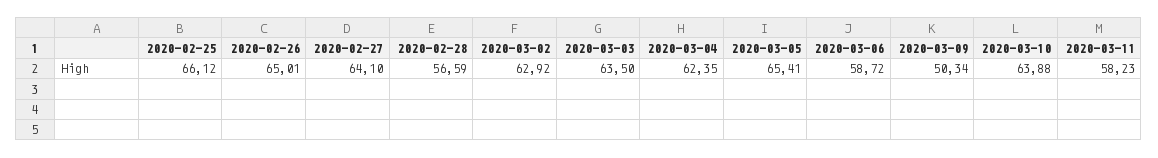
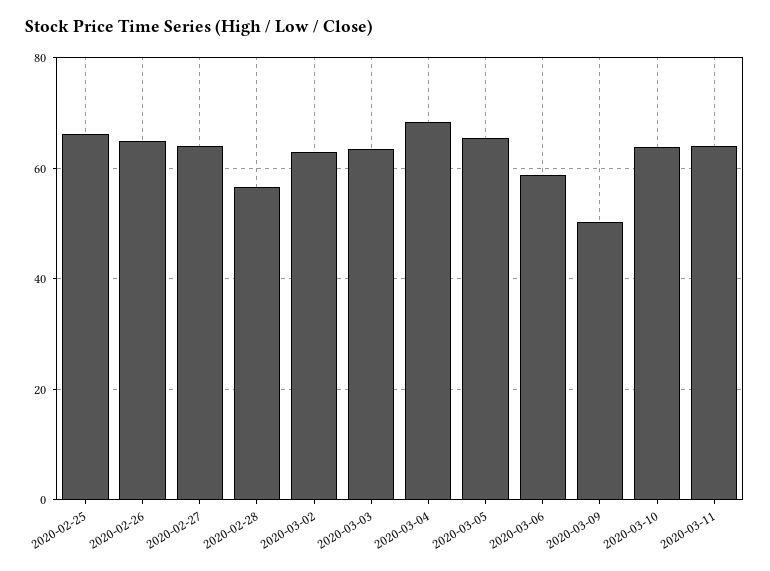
2020-03-04: 62.35 -> 68
2020-03-11: 58.23 -> 64

